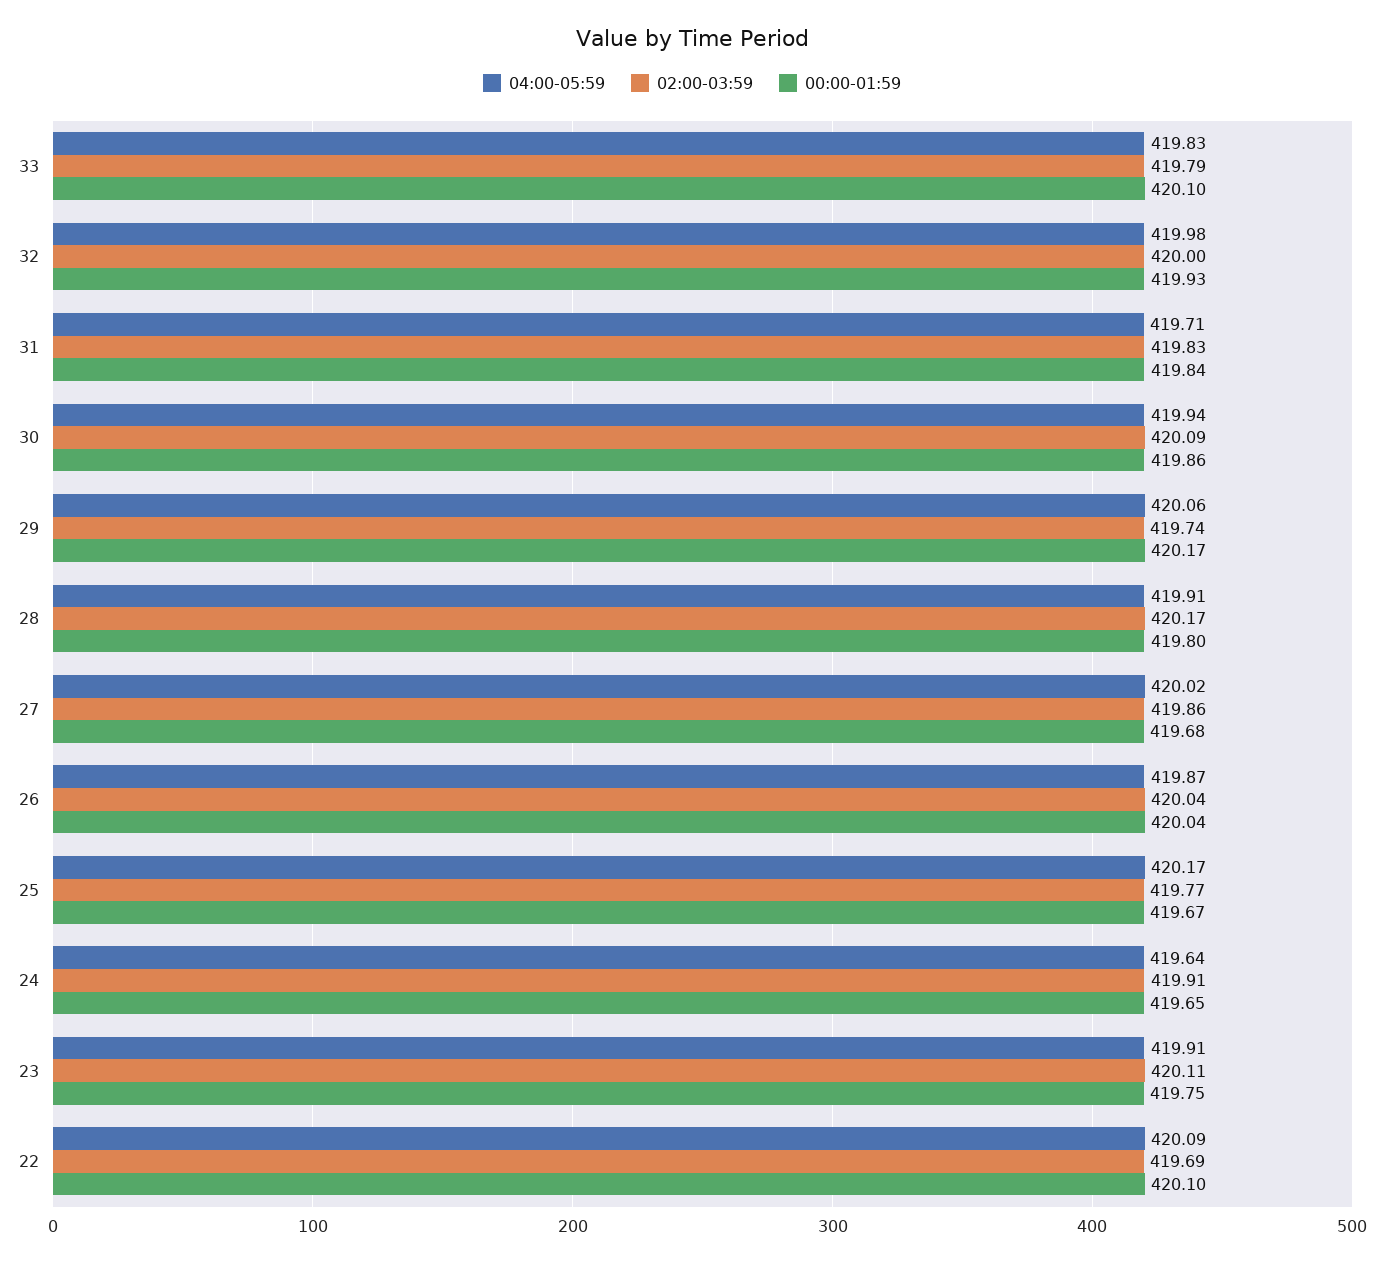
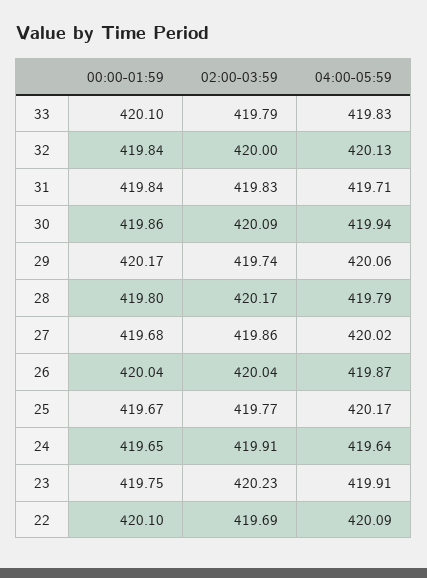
04:00-05:59, 32: 419.98 -> 420.13
00:00-01:59, 32: 419.93 -> 419.84
04:00-05:59, 28: 419.91 -> 419.79
02:00-03:59, 23: 420.11 -> 420.23

